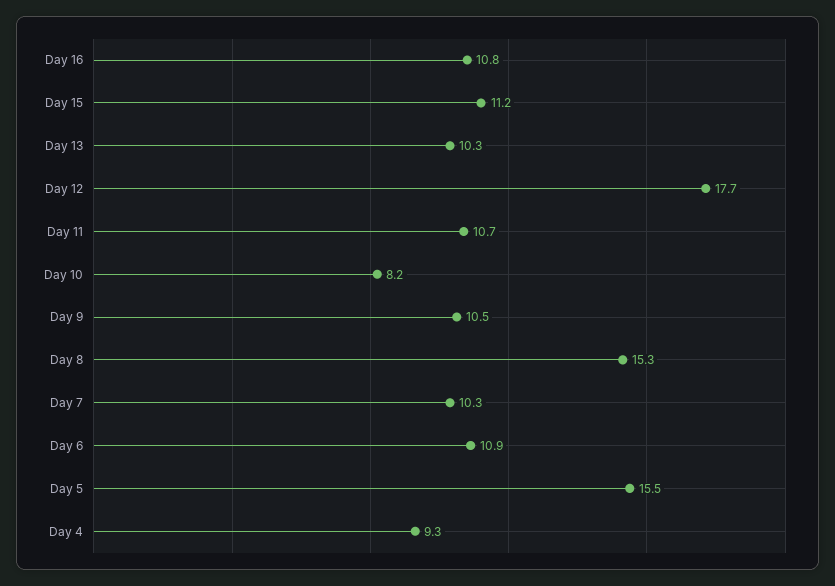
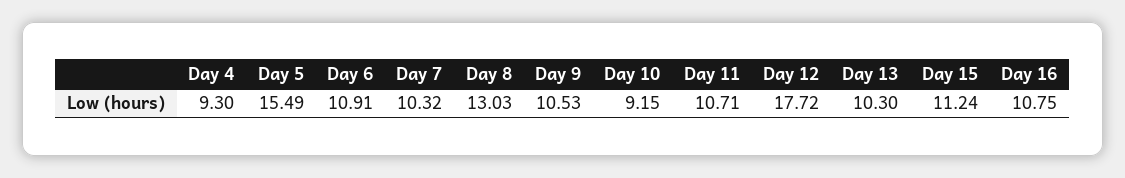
Day 10: 8.2 -> 9.15
Day 8: 15.3 -> 13.03

